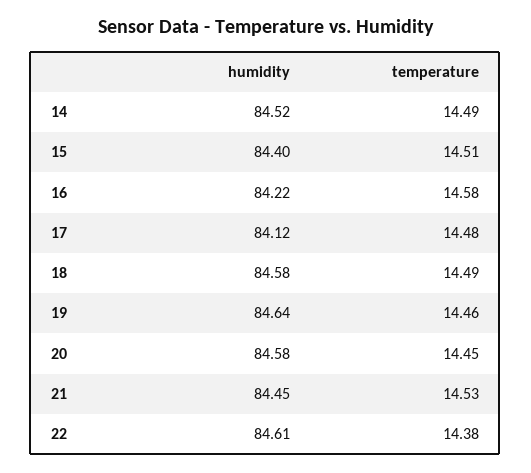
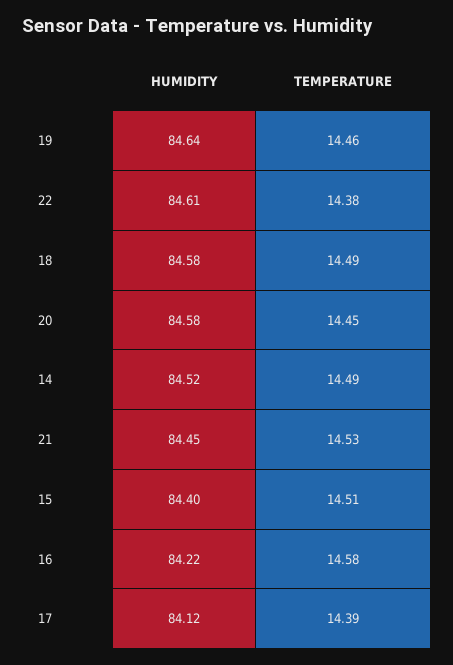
temperature, 17: 14.48 -> 14.39

